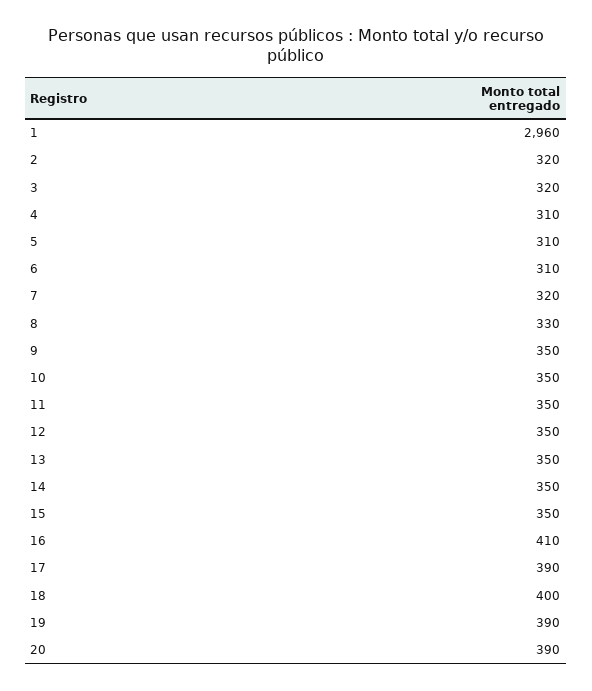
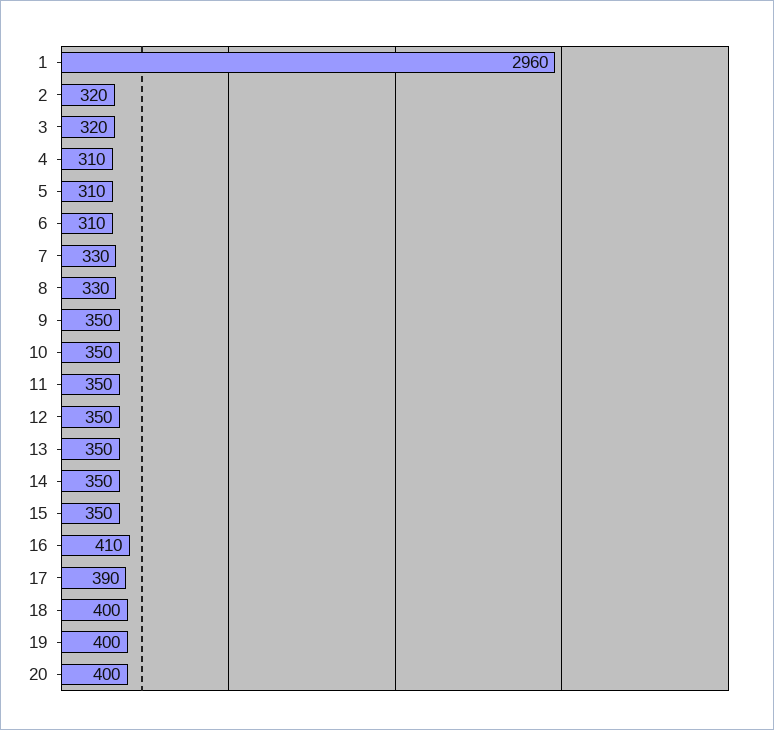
7: 320 -> 330
19: 390 -> 400
20: 390 -> 400

